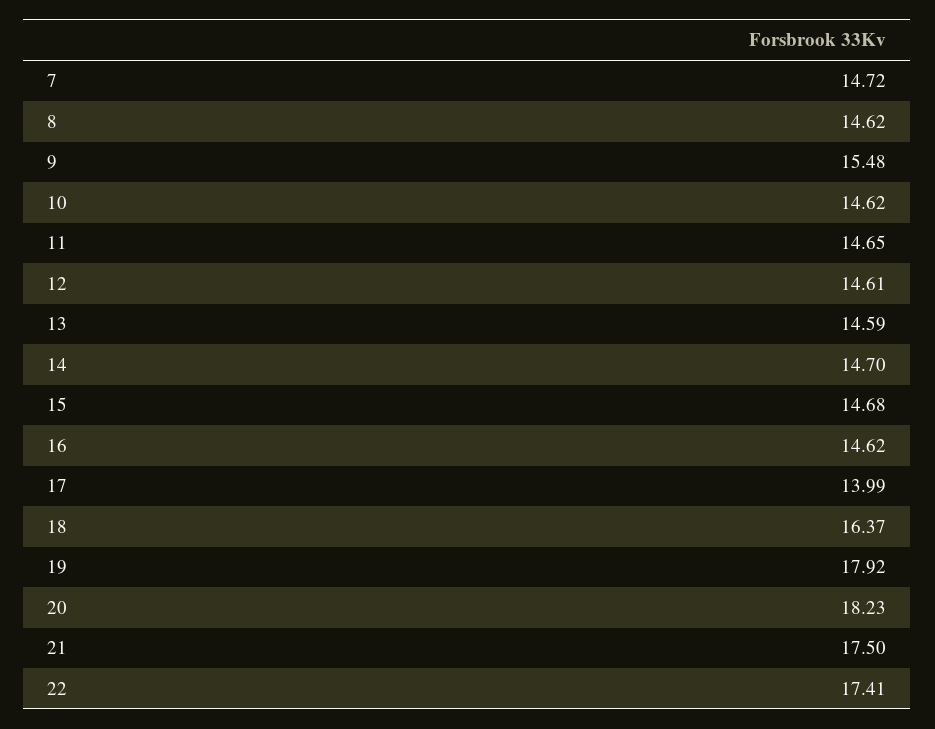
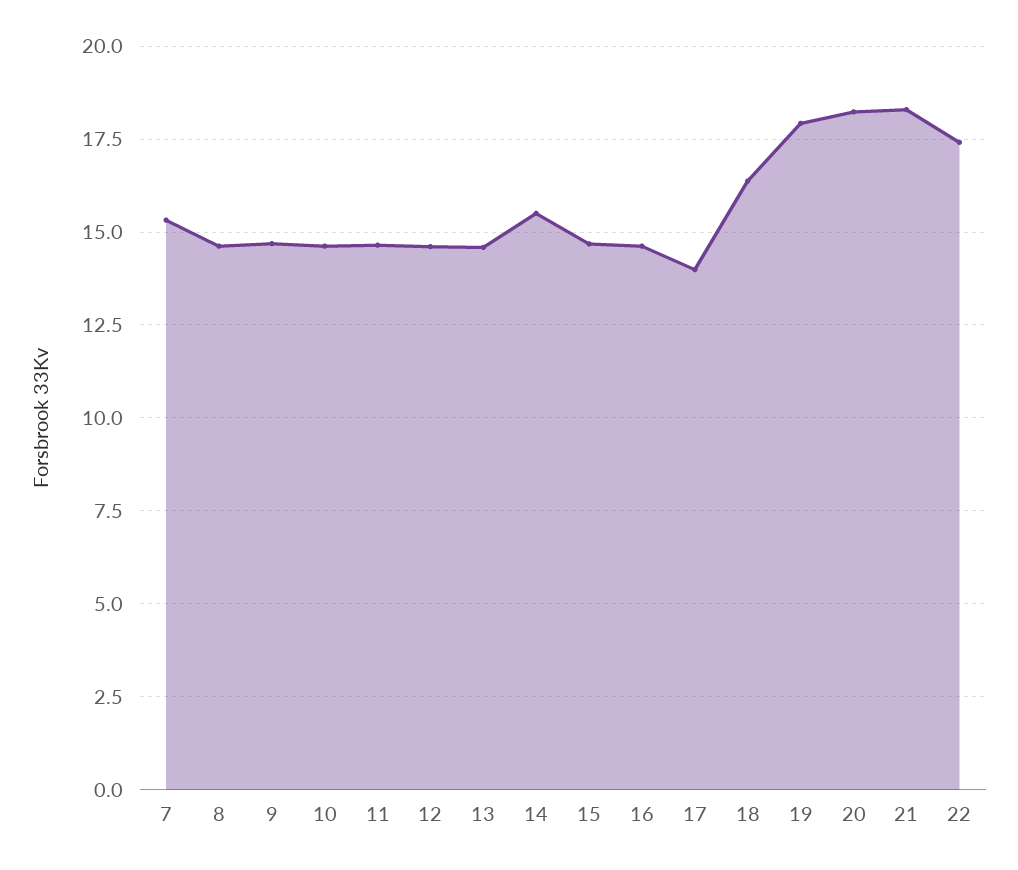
7: 14.72 -> 15.25
9: 15.48 -> 14.75
14: 14.7 -> 15.5
21: 17.5 -> 18.25

